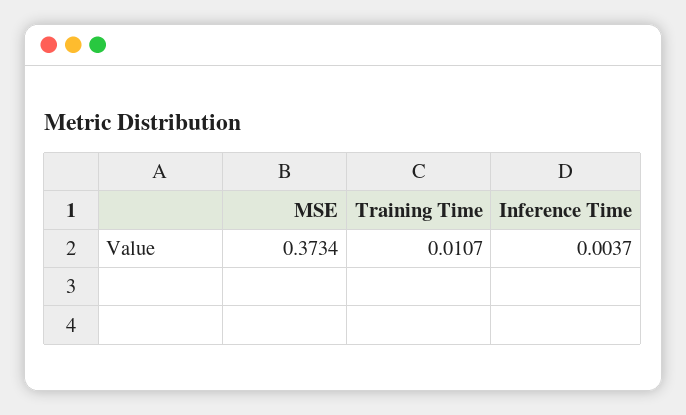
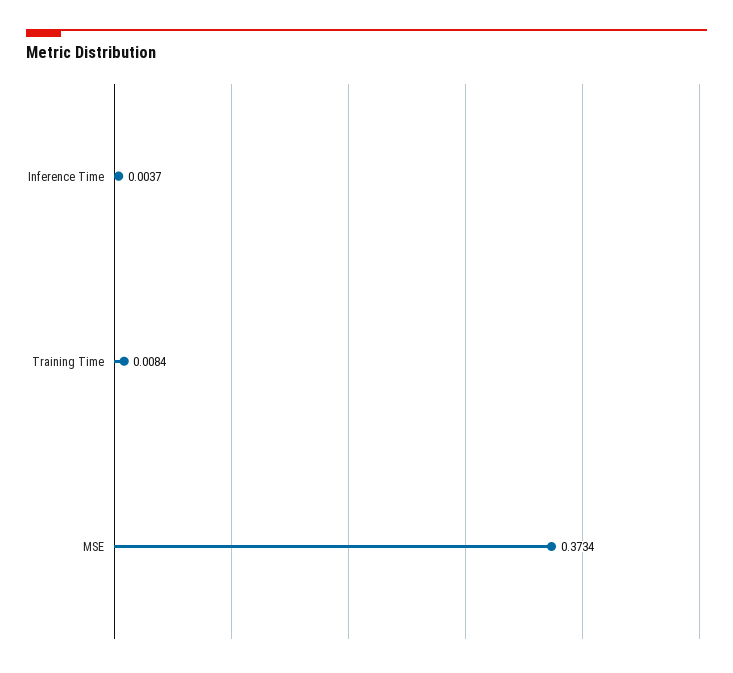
Training Time: 0.0107 -> 0.0084

